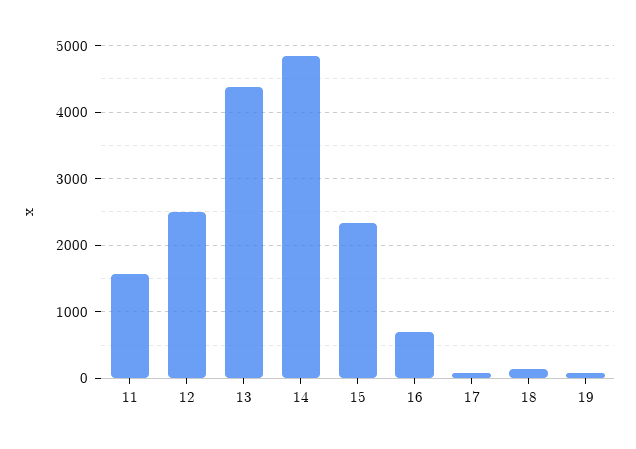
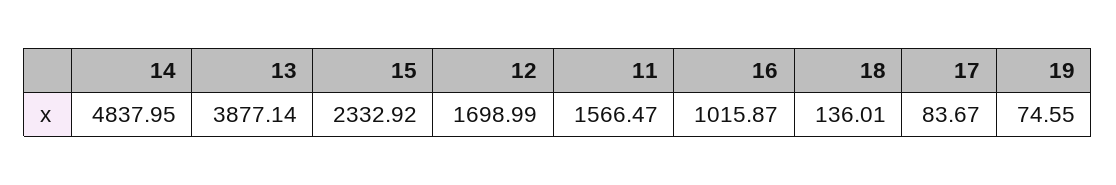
12: 2500 -> 1698.99
13: 4400 -> 3877.14
16: 700 -> 1015.87

